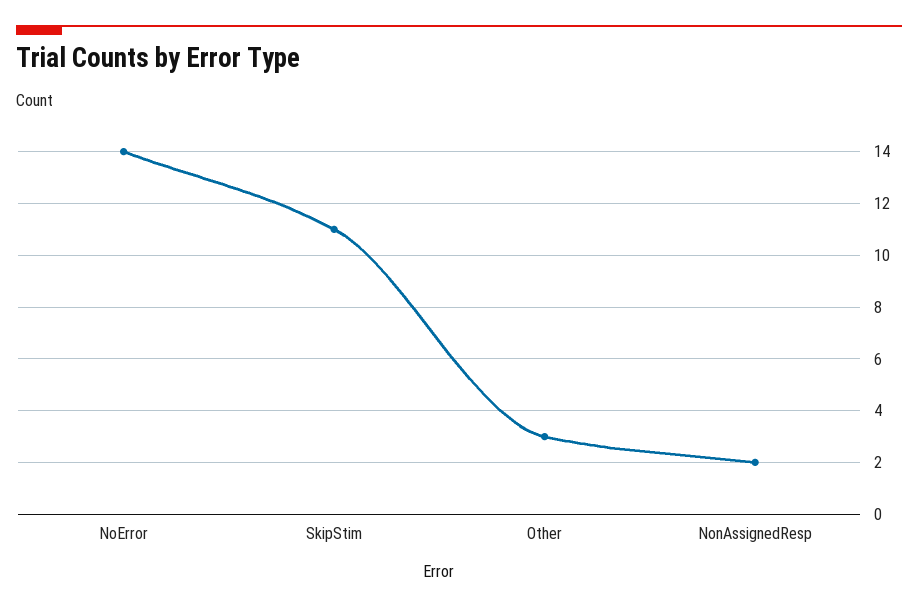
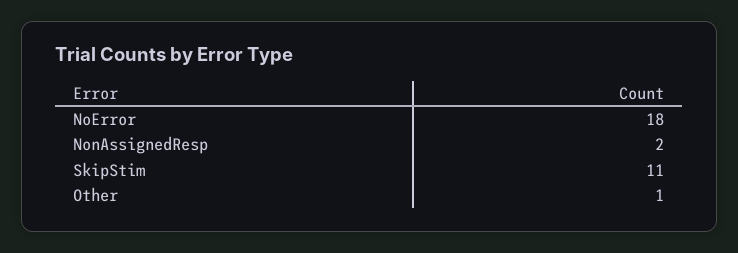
NoError: 14 -> 18
Other: 3 -> 1

